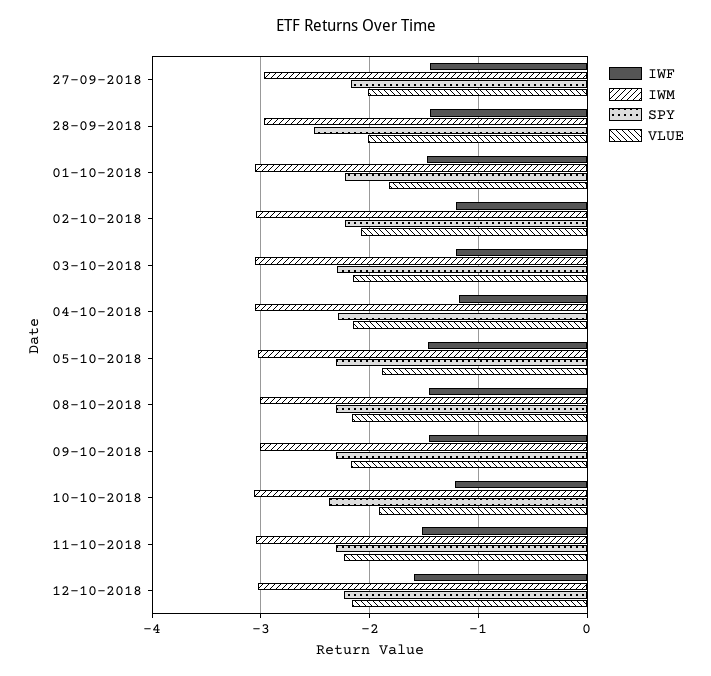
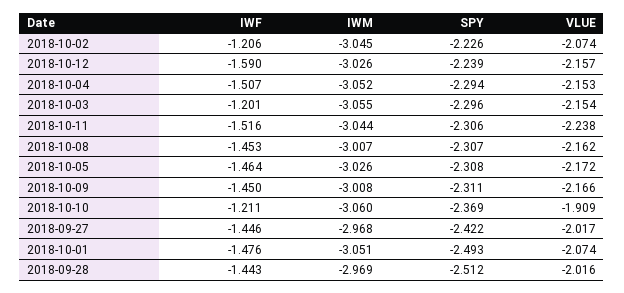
SPY, 27-09-2018: -2.2 -> -2.422
SPY, 01-10-2018: -2.2 -> -2.493
VLUE, 01-10-2018: -1.8 -> -2.074
IWF, 04-10-2018: -1.2 -> -1.507
VLUE, 05-10-2018: -1.9 -> -2.172

